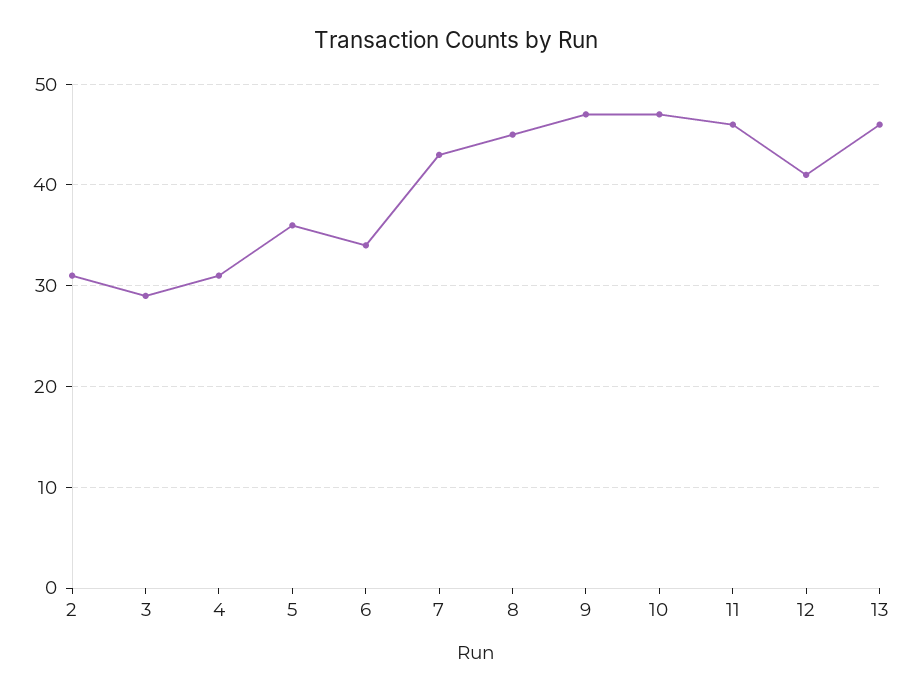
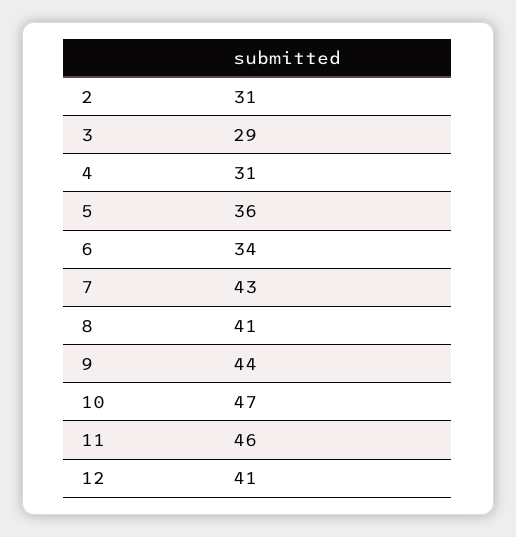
8: 45 -> 41
9: 47 -> 44
13: 46 -> none

